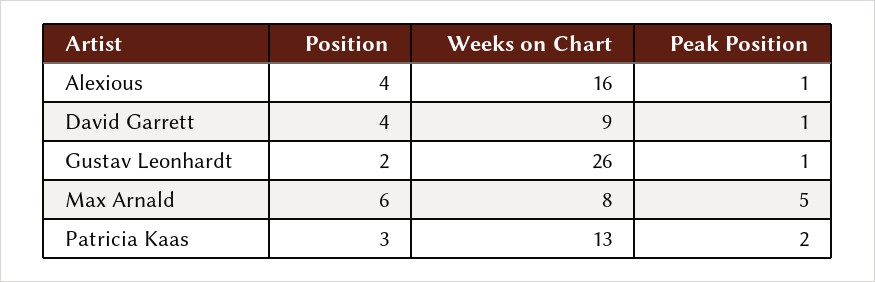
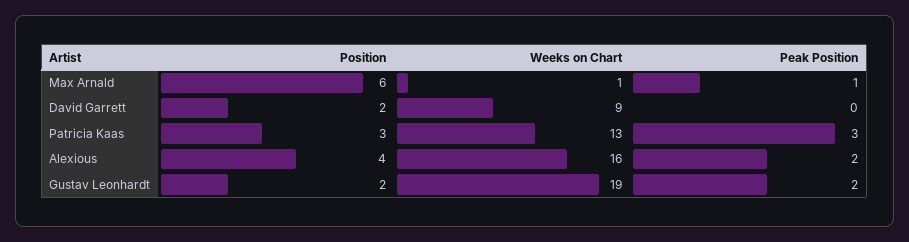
Peak Position, Alexious: 1 -> 2
Position, David Garrett: 4 -> 2
Peak Position, David Garrett: 1 -> 0
Weeks on Chart, Gustav Leonhardt: 26 -> 19
Peak Position, Gustav Leonhardt: 1 -> 2
Weeks on Chart, Max Arnald: 8 -> 1
Peak Position, Max Arnald: 5 -> 1
Peak Position, Patricia Kaas: 2 -> 3

